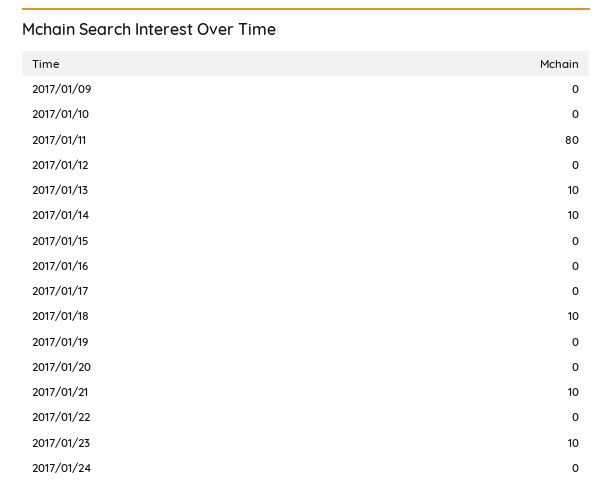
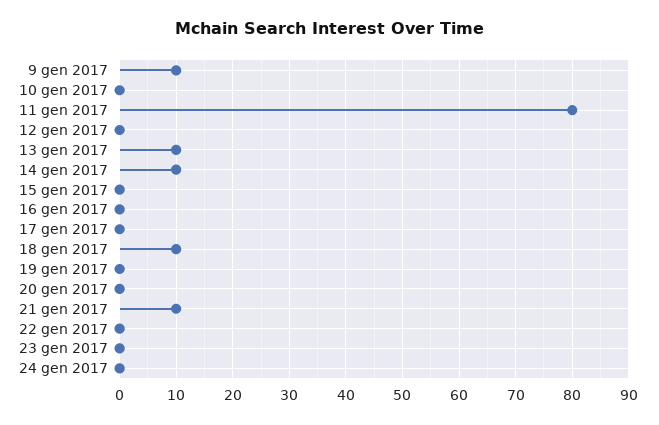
2017/01/09: 0 -> 10
2017/01/23: 10 -> 0

